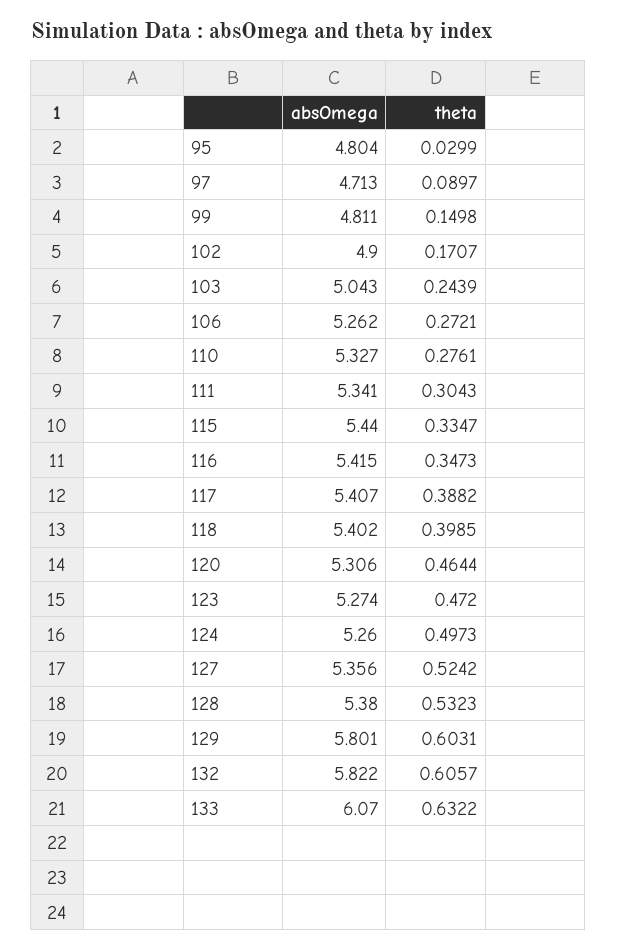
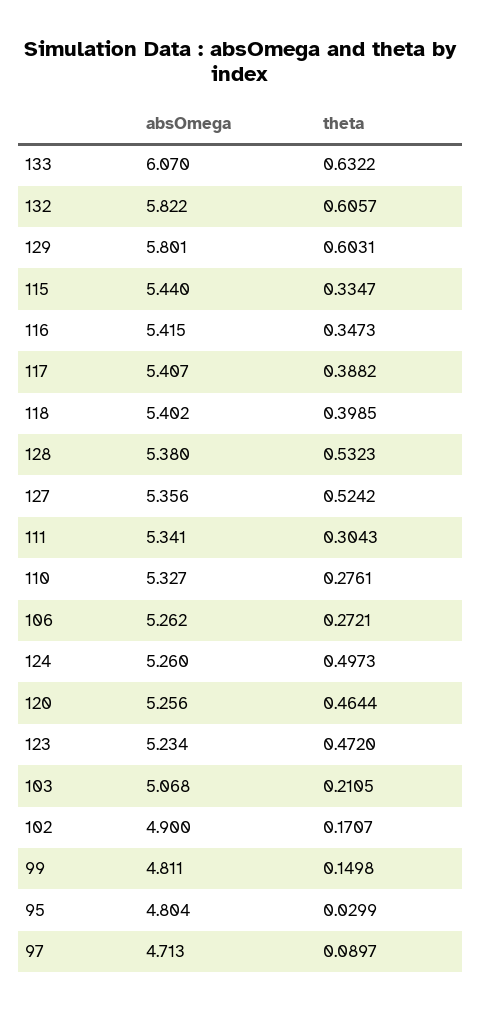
absOmega, 103: 5.043 -> 5.068
theta, 103: 0.2439 -> 0.2105
absOmega, 120: 5.306 -> 5.256
absOmega, 123: 5.274 -> 5.234

